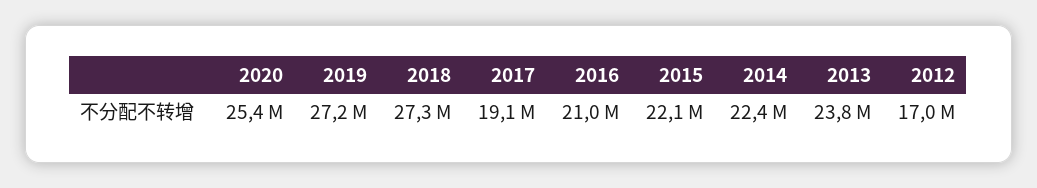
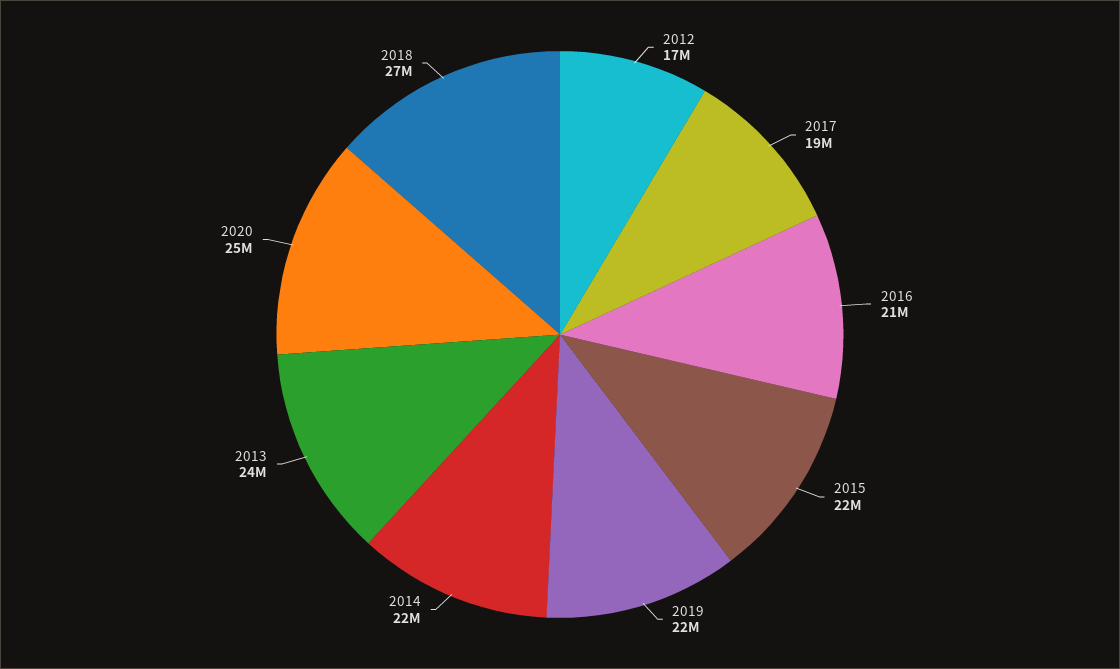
2019: 27200000 -> 22000000

